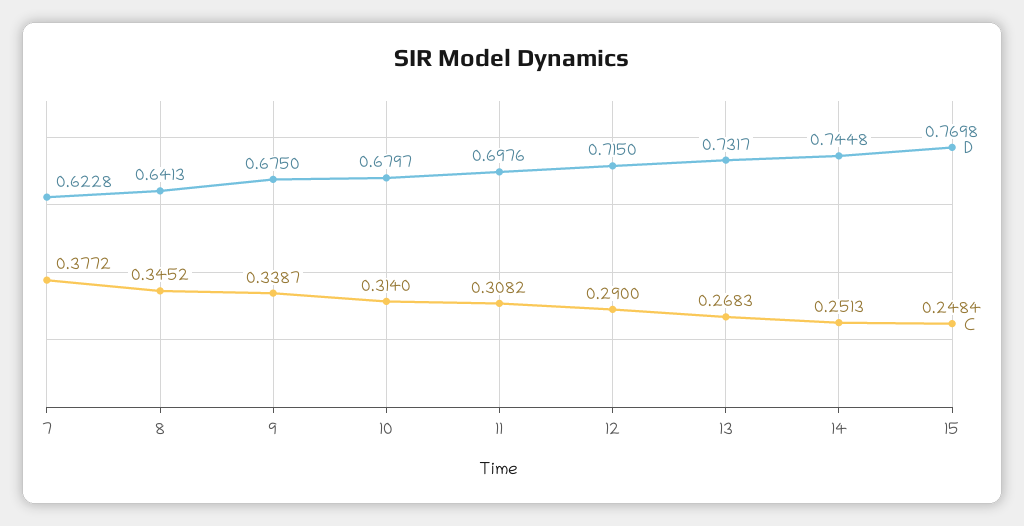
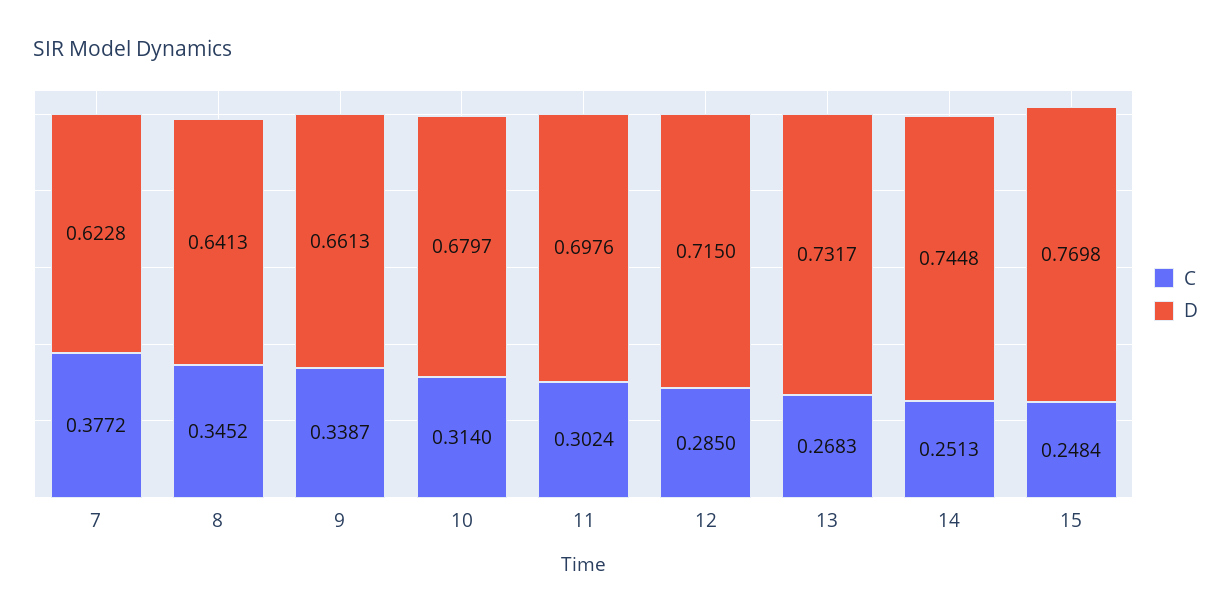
D, 9: 0.675 -> 0.6613
C, 11: 0.3082 -> 0.3024
C, 12: 0.29 -> 0.285

